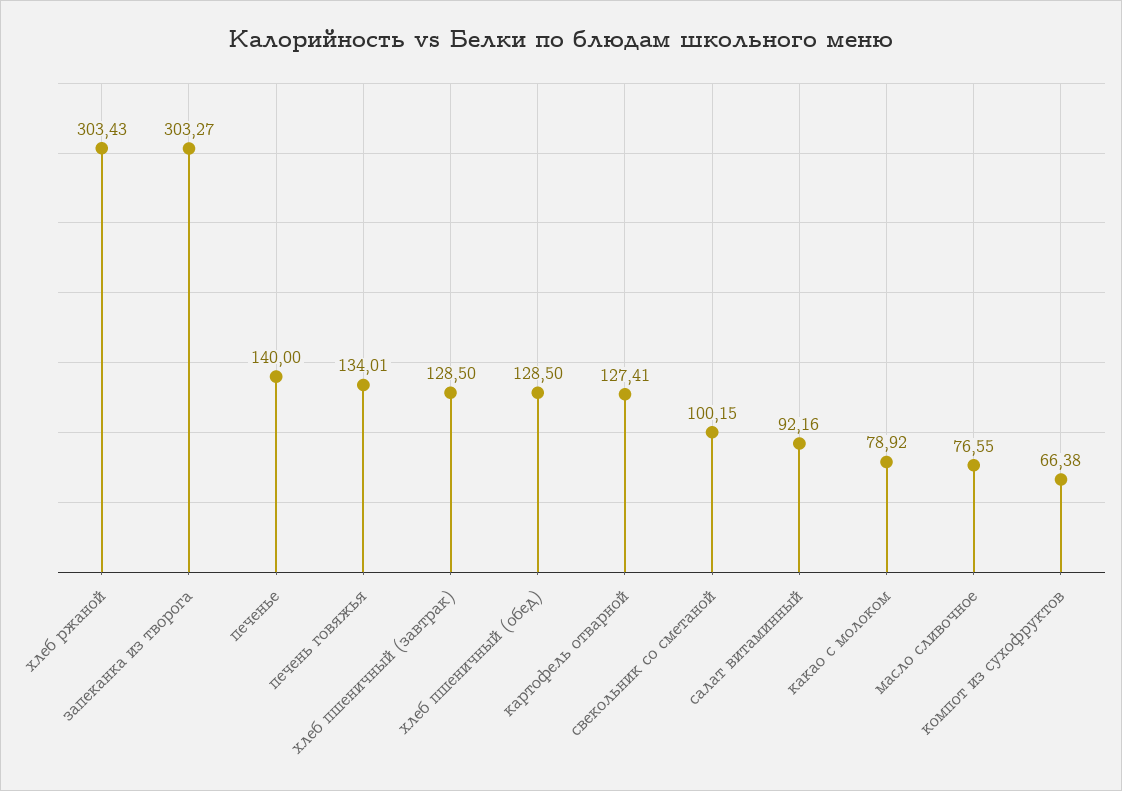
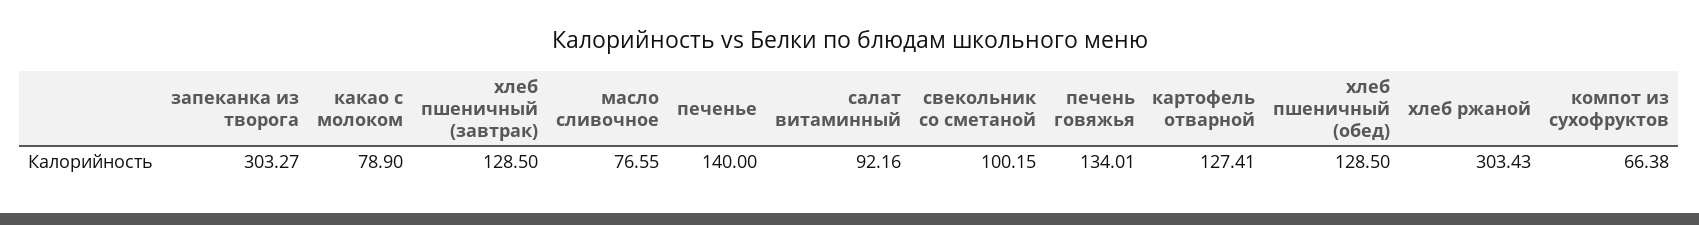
какао с молоком: 78.92 -> 78.9

